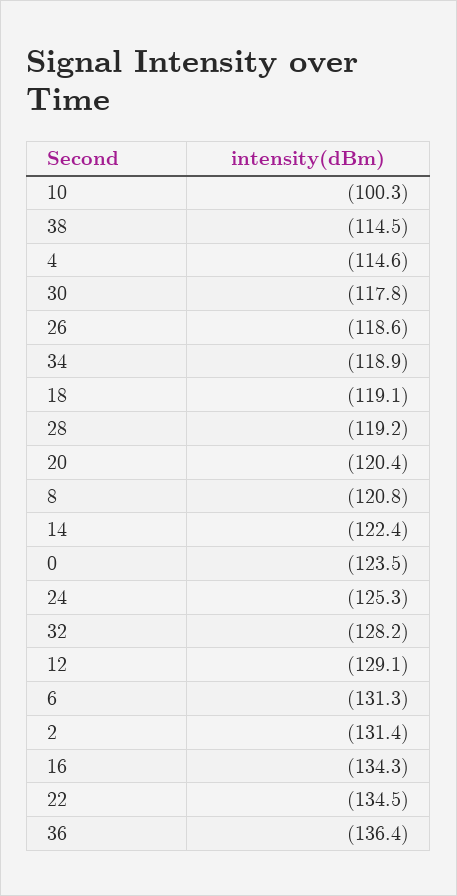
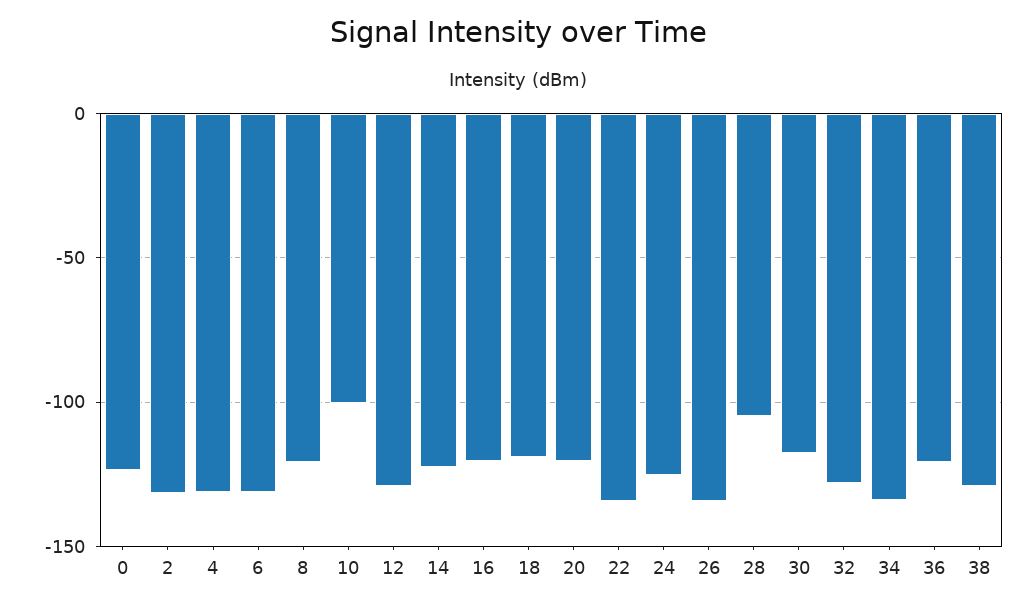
38: -114.5 -> -130
4: -114.6 -> -130
26: -118.6 -> -135
34: -118.9 -> -135
28: -119.2 -> -105
16: -134.3 -> -120
36: -136.4 -> -120

